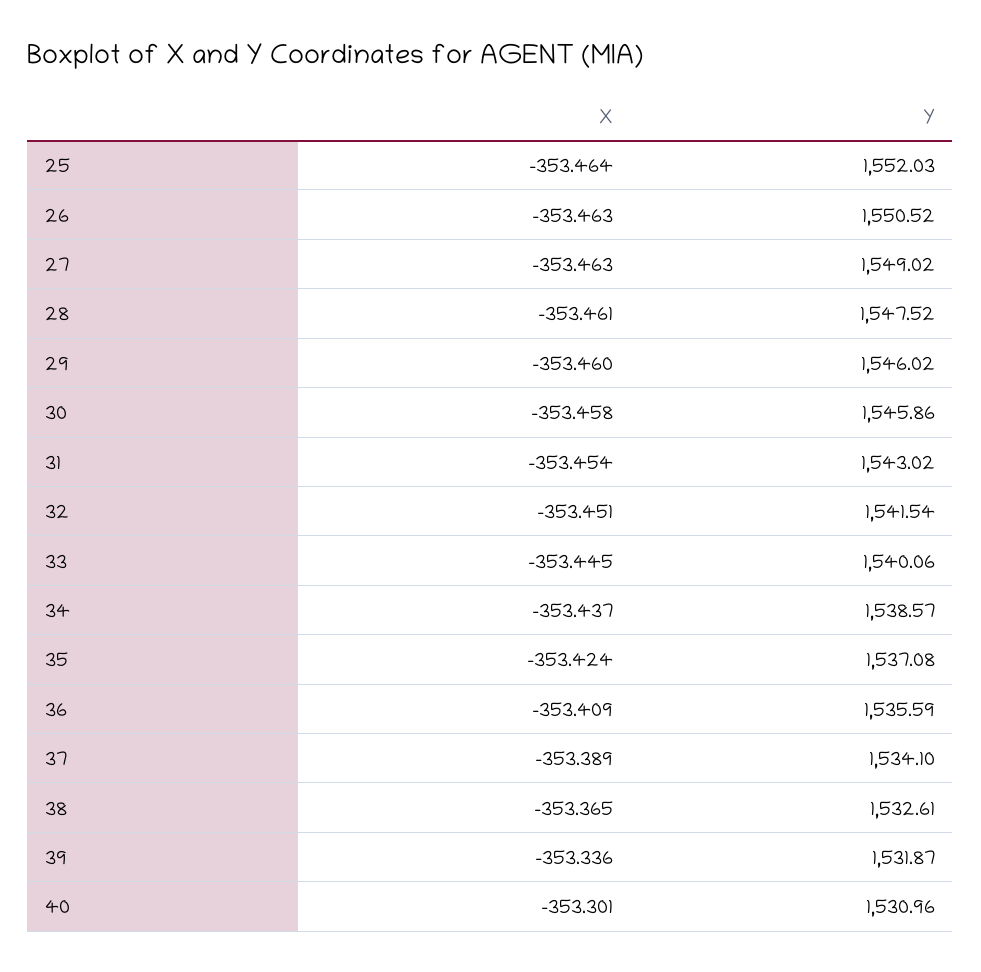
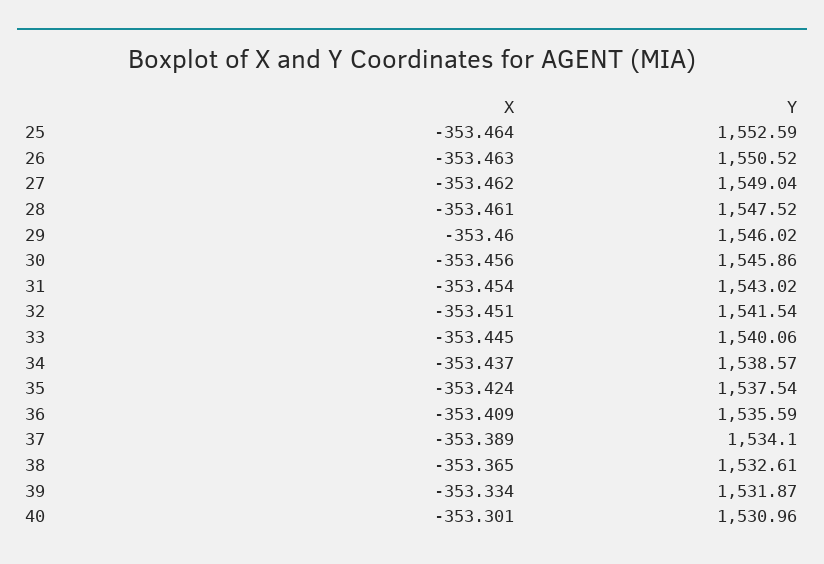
Y, 25: 1552.03 -> 1552.59
X, 27: -353.463 -> -353.462
Y, 27: 1549.02 -> 1549.04
X, 30: -353.458 -> -353.456
Y, 35: 1537.08 -> 1537.54
X, 39: -353.336 -> -353.334

